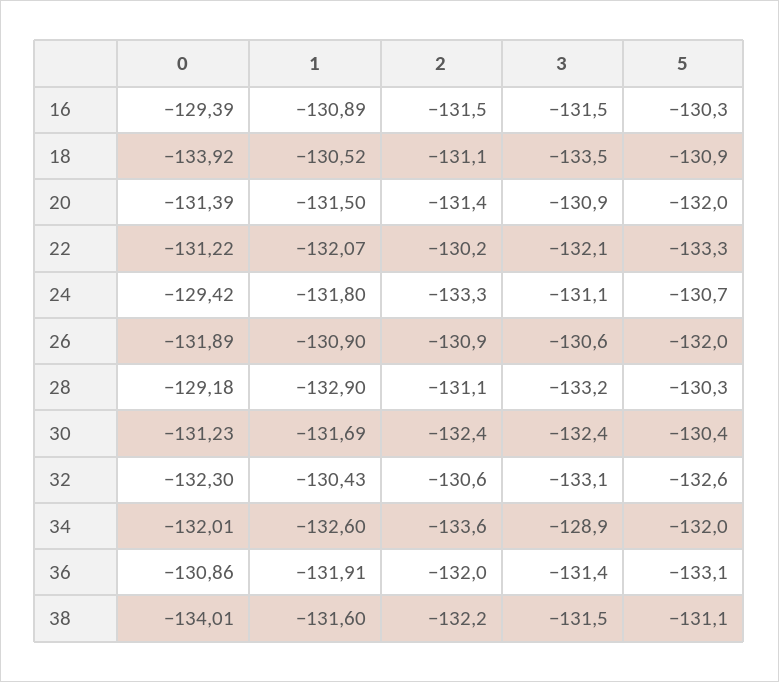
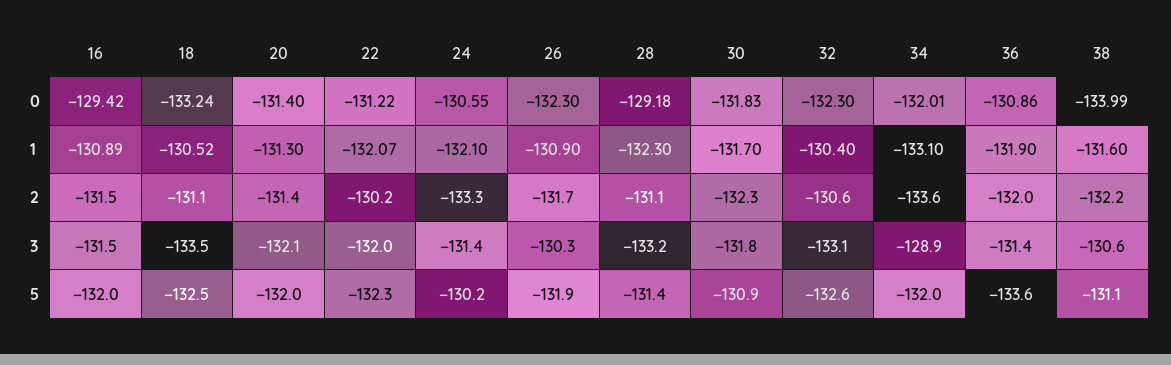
0, 16: -129.39 -> -129.42
5, 16: -130.3 -> -132
0, 18: -133.92 -> -133.24
5, 18: -130.9 -> -132.5
0, 20: -131.39 -> -131.4
1, 20: -131.5 -> -131.3
3, 20: -130.9 -> -132.1
3, 22: -132.1 -> -132
5, 22: -133.3 -> -132.3
0, 24: -129.42 -> -130.55
1, 24: -131.8 -> -132.1
3, 24: -131.1 -> -131.4
5, 24: -130.7 -> -130.2
0, 26: -131.89 -> -132.3
2, 26: -130.9 -> -131.7
3, 26: -130.6 -> -130.3
5, 26: -132 -> -131.9
1, 28: -132.9 -> -132.3
5, 28: -130.3 -> -131.4
0, 30: -131.23 -> -131.83
1, 30: -131.69 -> -131.7
2, 30: -132.4 -> -132.3
3, 30: -132.4 -> -131.8
5, 30: -130.4 -> -130.9
1, 32: -130.43 -> -130.4
1, 34: -132.6 -> -133.1
1, 36: -131.91 -> -131.9
5, 36: -133.1 -> -133.6
0, 38: -134.01 -> -133.99
3, 38: -131.5 -> -130.6

